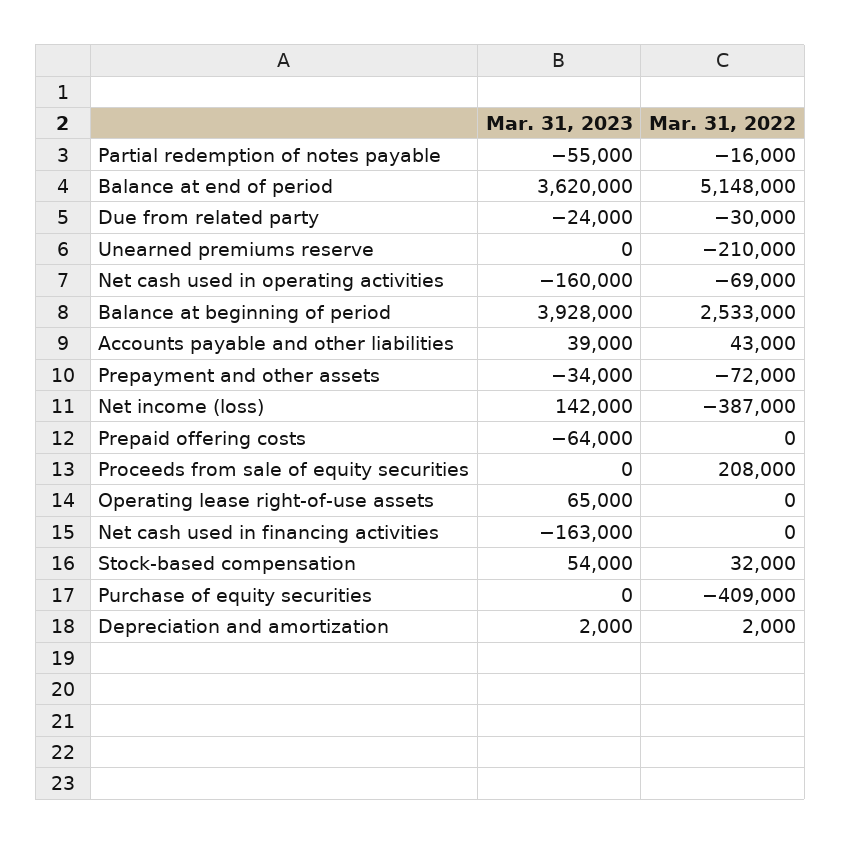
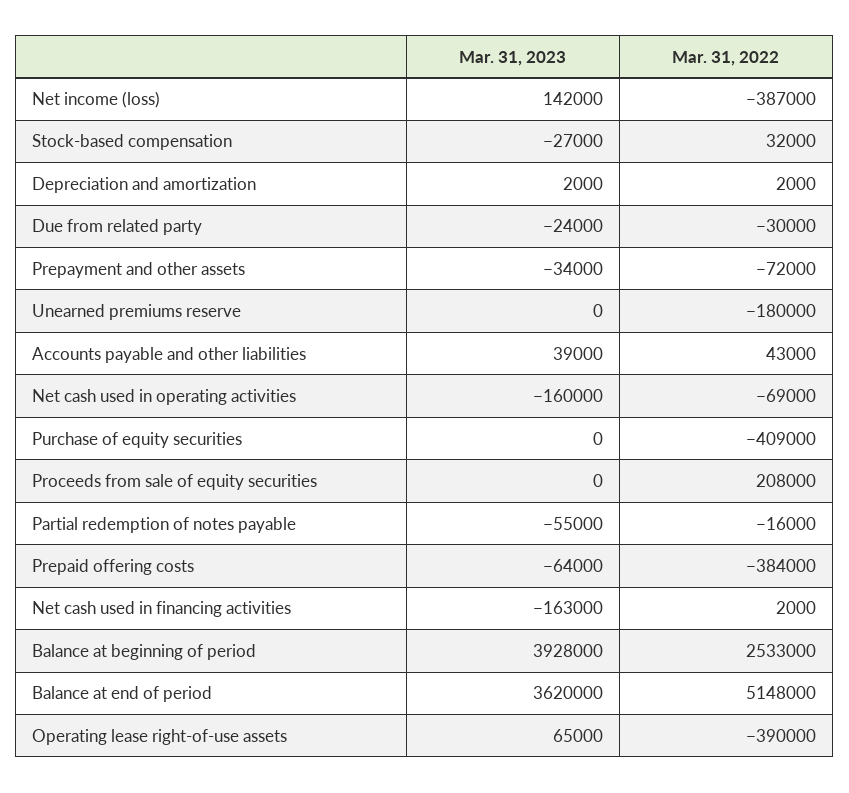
Mar. 31, 2022, Unearned premiums reserve: -210000 -> -180000
Mar. 31, 2022, Prepaid offering costs: 0 -> -384000
Mar. 31, 2022, Operating lease right-of-use assets: 0 -> -390000
Mar. 31, 2022, Net cash used in financing activities: 0 -> 2000
Mar. 31, 2023, Stock-based compensation: 54000 -> -27000

